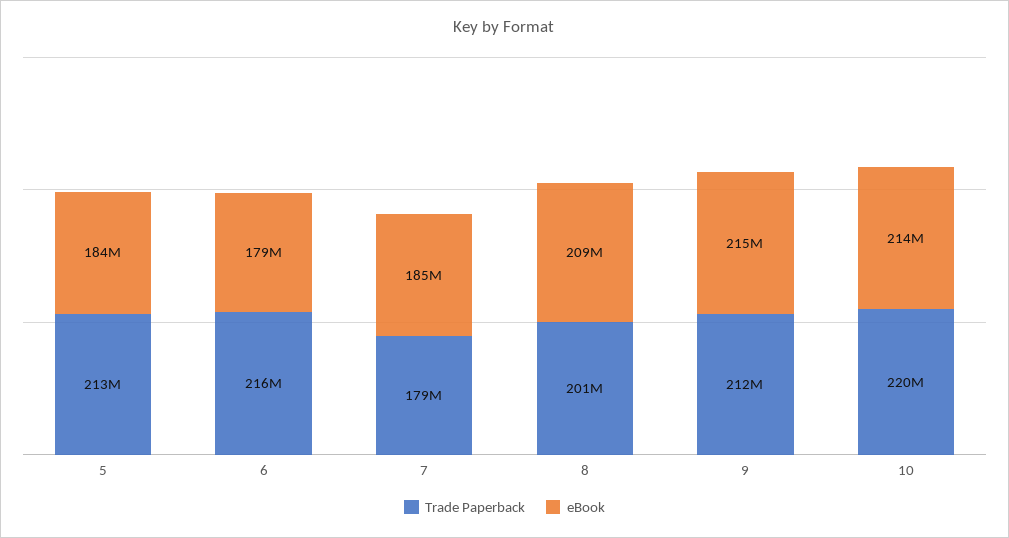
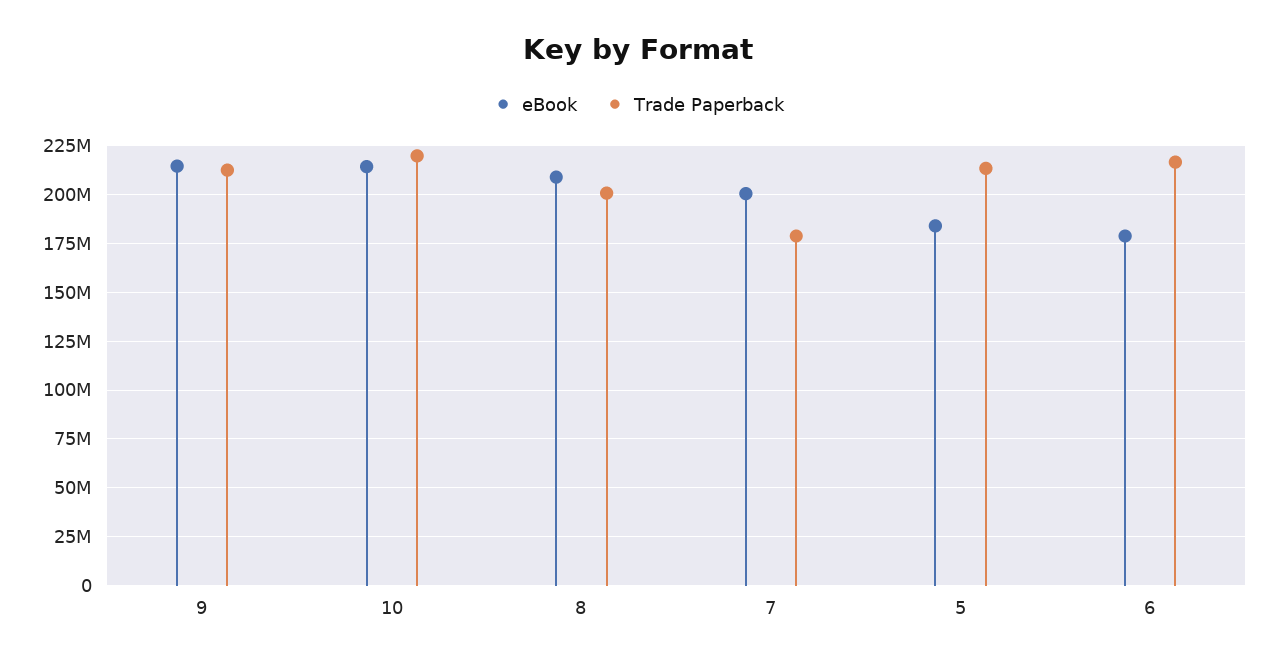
eBook, 7: 185000000 -> 200000000

